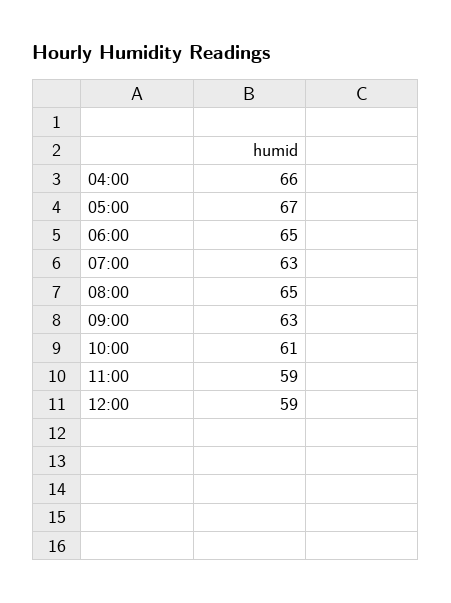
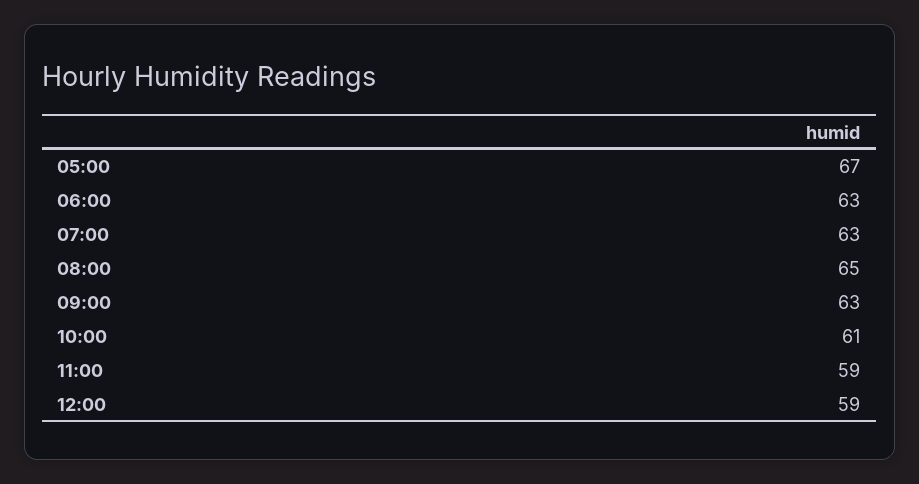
04:00: 66 -> none
06:00: 65 -> 63

